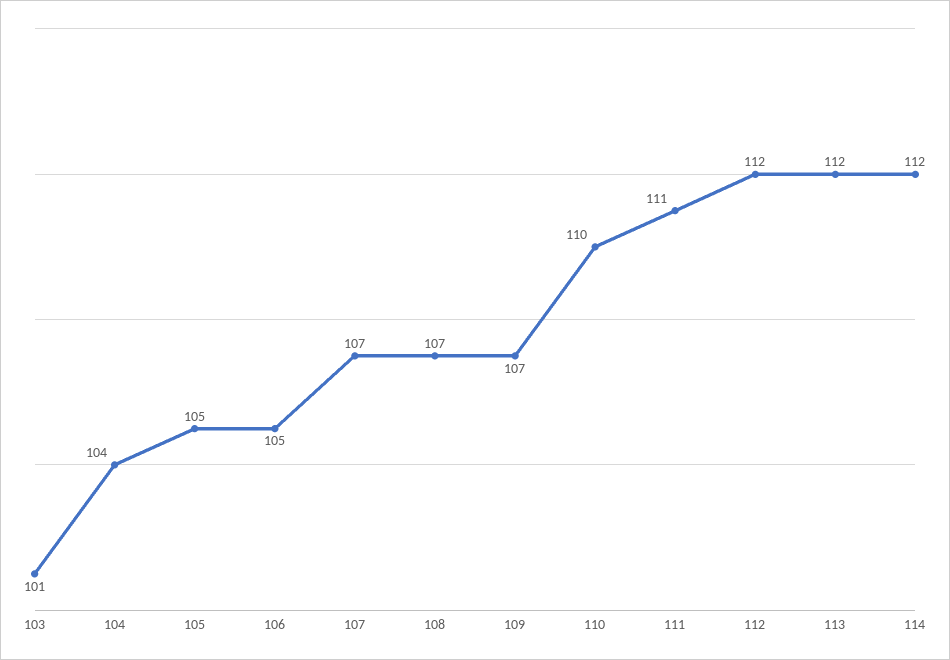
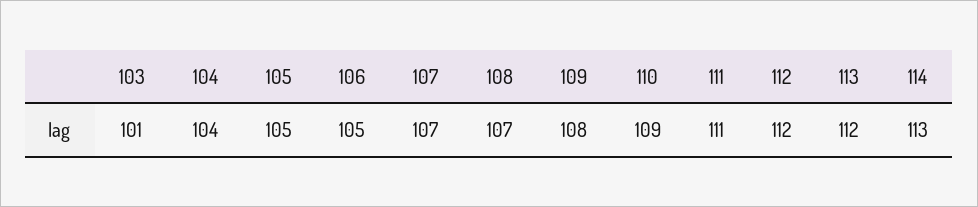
109: 107 -> 108
110: 110 -> 109
114: 112 -> 113

